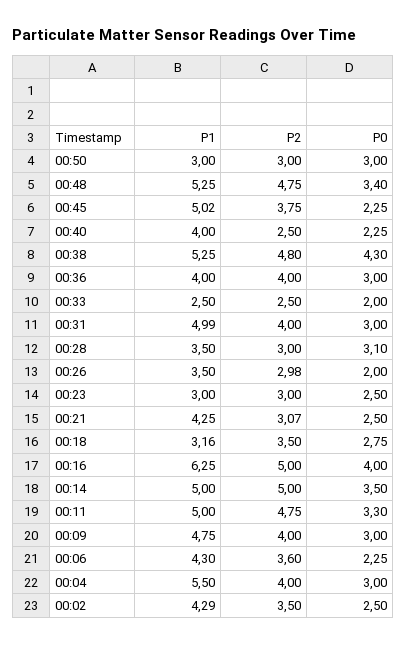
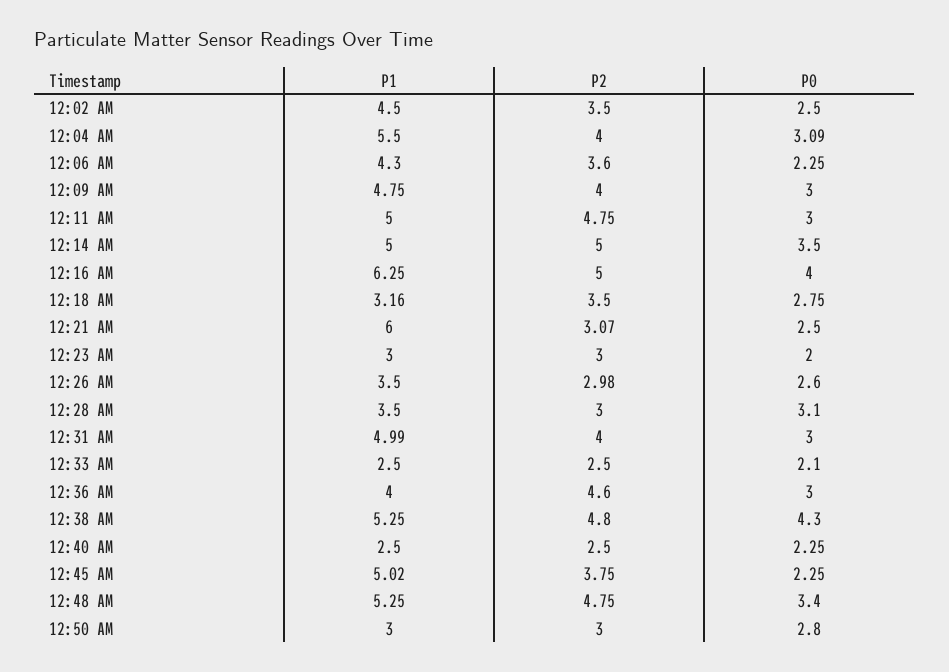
P0, 00:50: 3 -> 2.8
P1, 00:40: 4 -> 2.5
P2, 00:36: 4 -> 4.6
P0, 00:33: 2 -> 2.1
P0, 00:26: 2 -> 2.6
P0, 00:23: 2.5 -> 2
P1, 00:21: 4.25 -> 6
P0, 00:11: 3.3 -> 3
P0, 00:04: 3 -> 3.09
P1, 00:02: 4.29 -> 4.5

